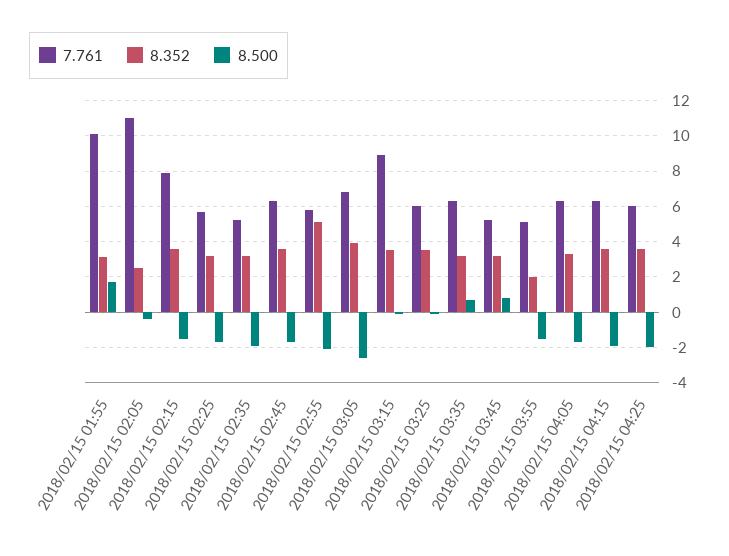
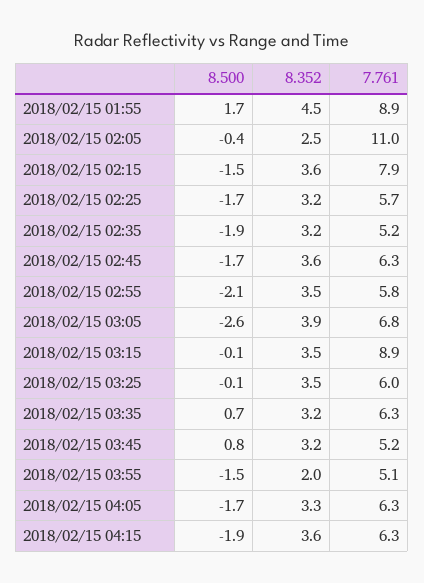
7.761, 2018/02/15 01:55: 10 -> 8.9
8.352, 2018/02/15 01:55: 3 -> 4.5
8.352, 2018/02/15 02:55: 5 -> 3.5
7.761, 2018/02/15 04:25: 6 -> none
8.352, 2018/02/15 04:25: 3.5 -> none
8.500, 2018/02/15 04:25: -2 -> none

